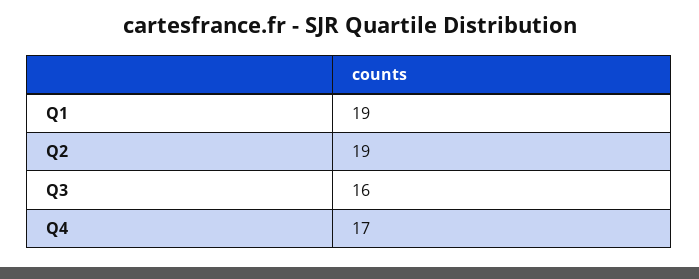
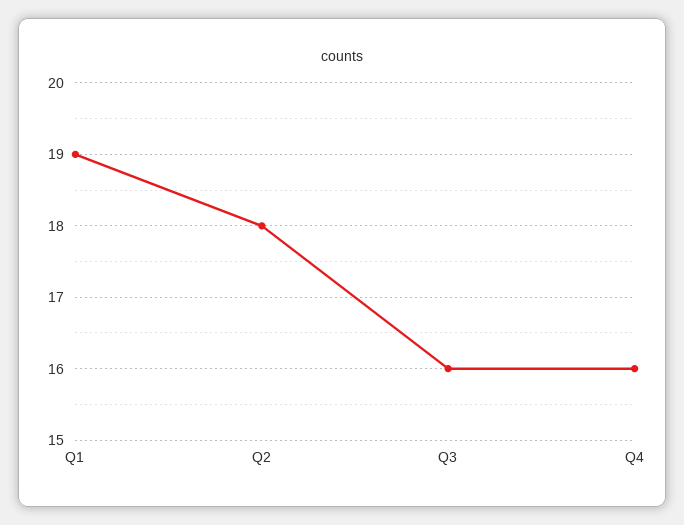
Q2: 19 -> 18
Q4: 17 -> 16

